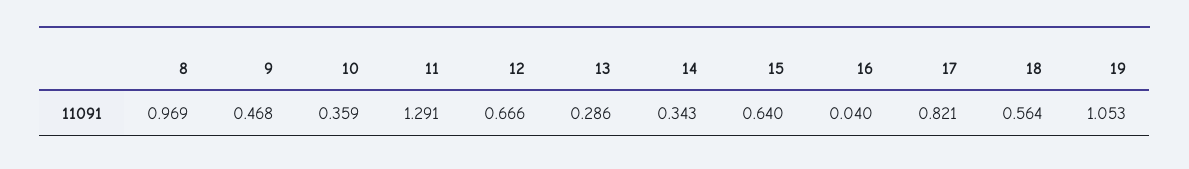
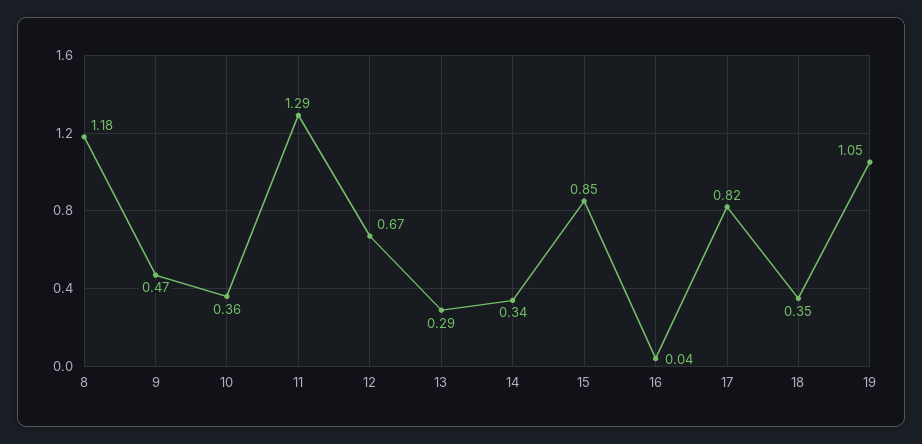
8: 0.969 -> 1.18
15: 0.64 -> 0.85
18: 0.564 -> 0.35

